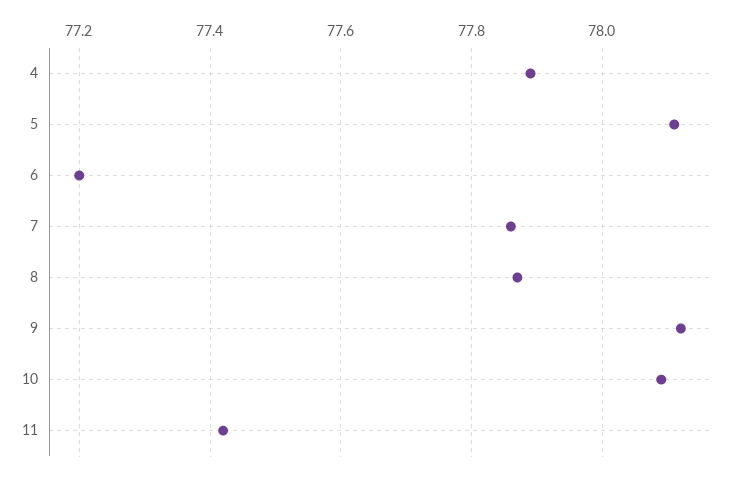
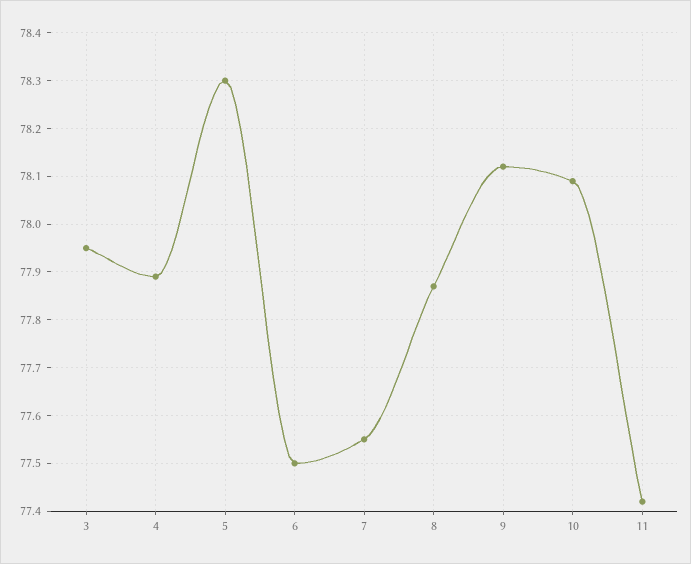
5: 78.1 -> 78.3
6: 77.2 -> 77.5
7: 77.85 -> 77.55
3: none -> 77.95

